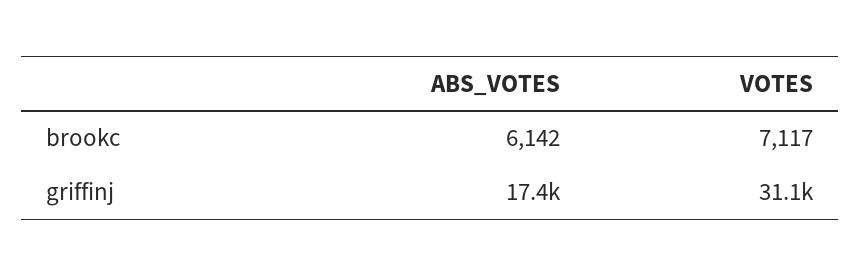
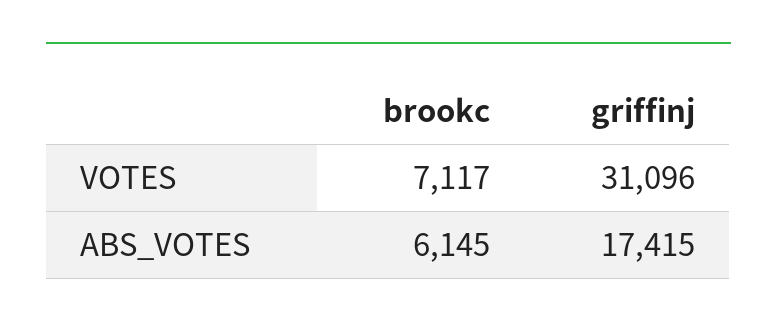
ABS_VOTES, brookc: 6142 -> 6145

